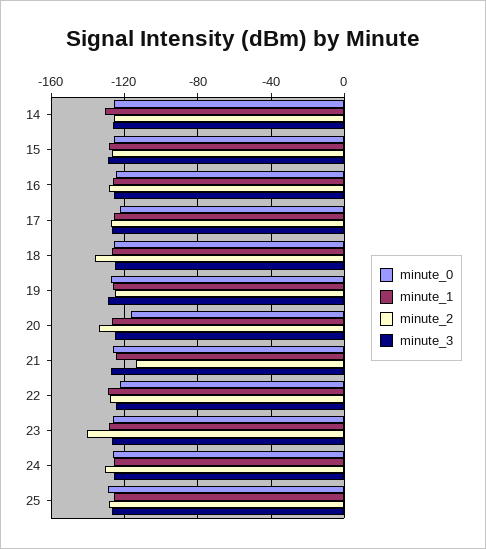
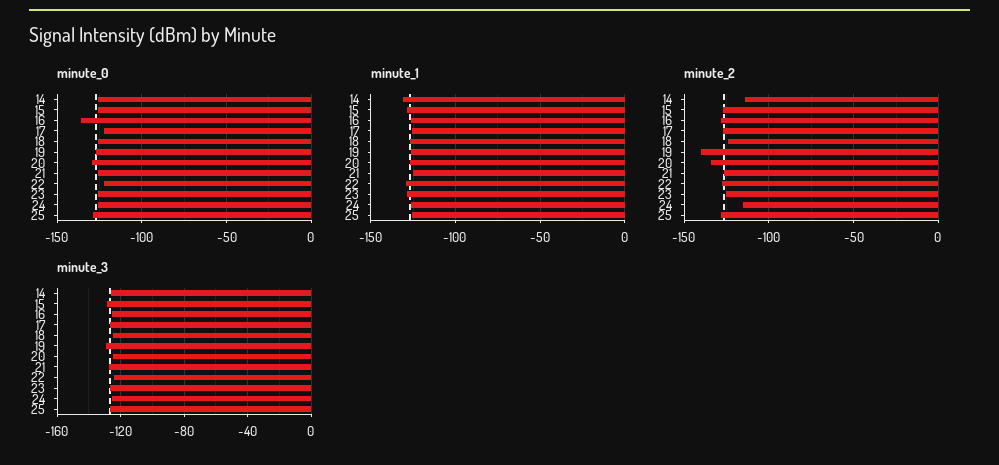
minute_2, 14: -125 -> -115
minute_0, 16: -125 -> -135
minute_2, 18: -135 -> -125
minute_2, 19: -125 -> -140
minute_0, 20: -115 -> -130
minute_2, 21: -115 -> -125
minute_2, 23: -140 -> -125
minute_2, 24: -130 -> -115

